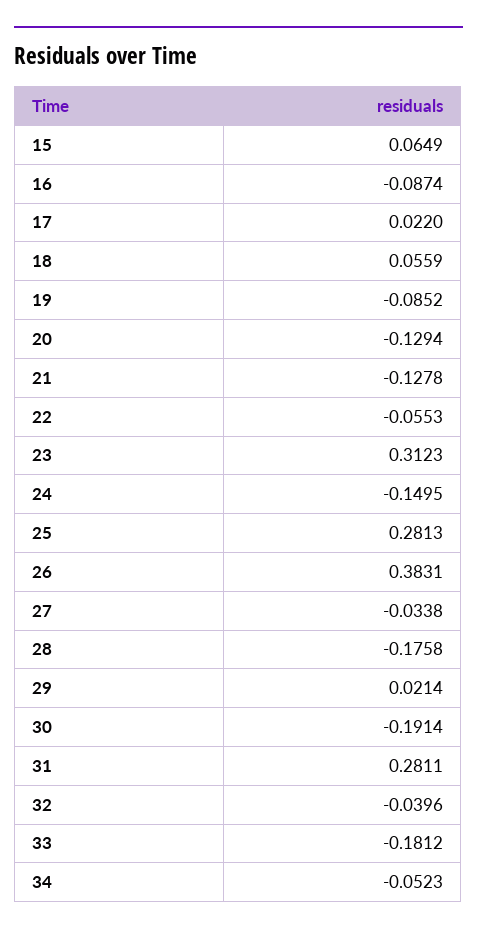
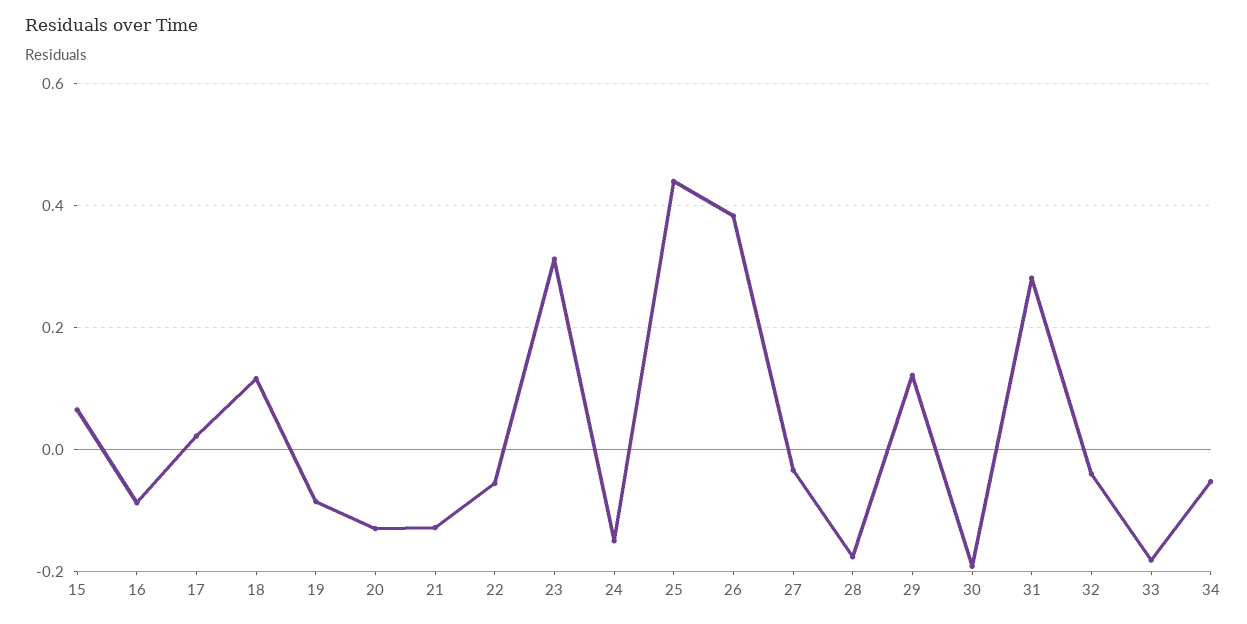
18: 0.0559 -> 0.12
25: 0.2813 -> 0.44
29: 0.0214 -> 0.12

